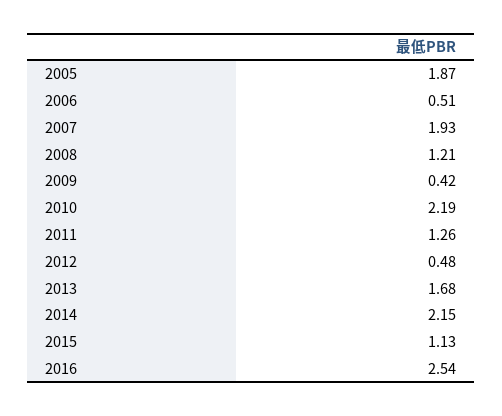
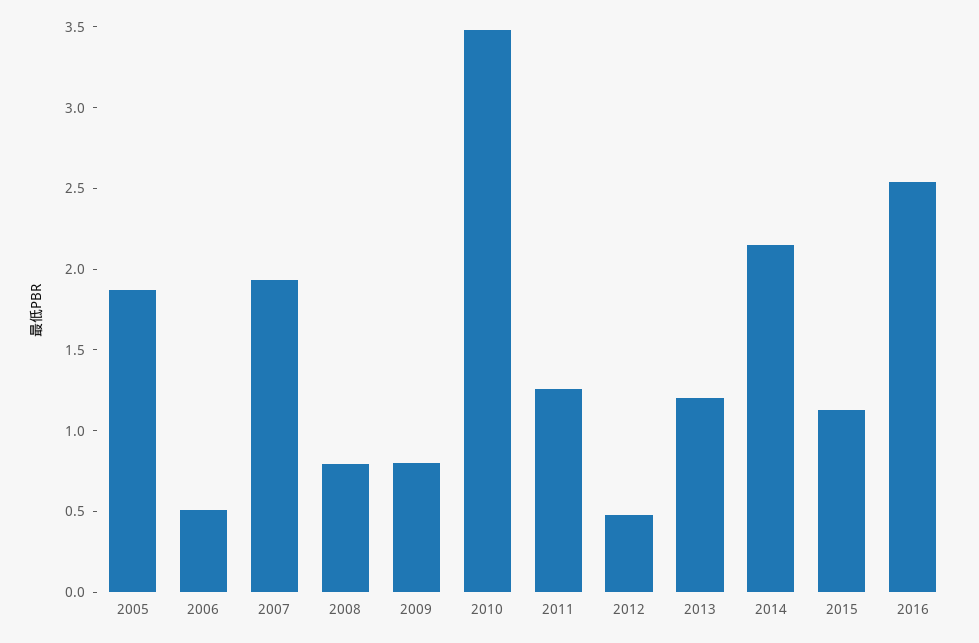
2008: 1.21 -> 0.8
2009: 0.42 -> 0.8
2010: 2.19 -> 3.5
2013: 1.68 -> 1.2

